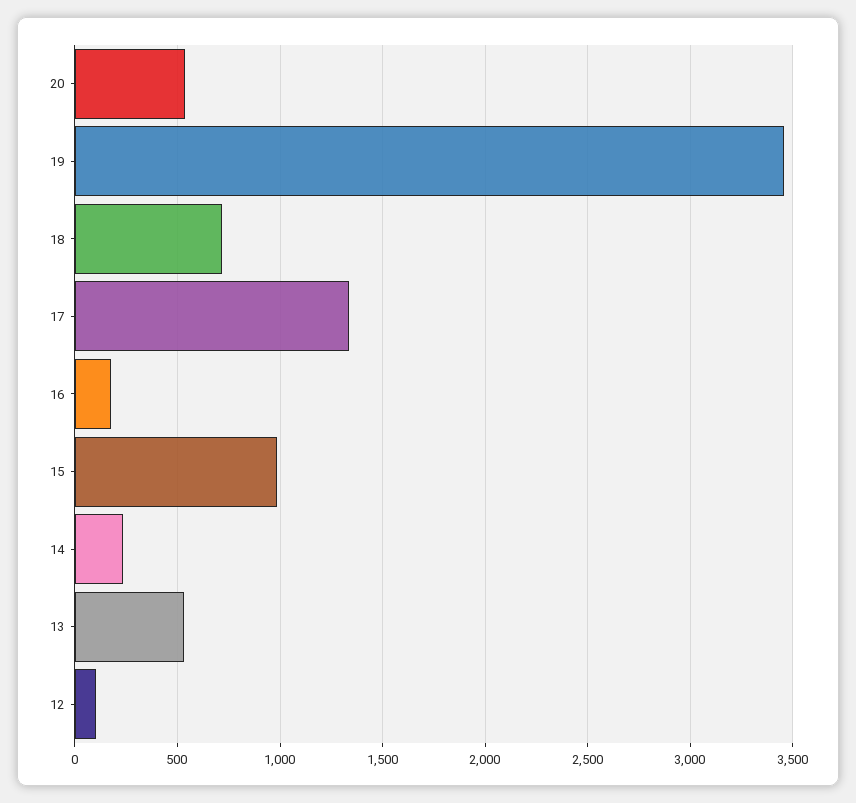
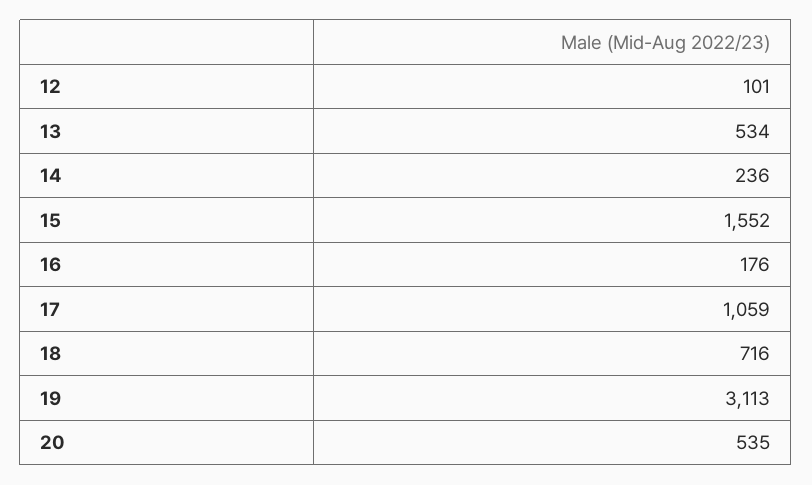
19: 3450 -> 3113
17: 1350 -> 1059
15: 1000 -> 1552

